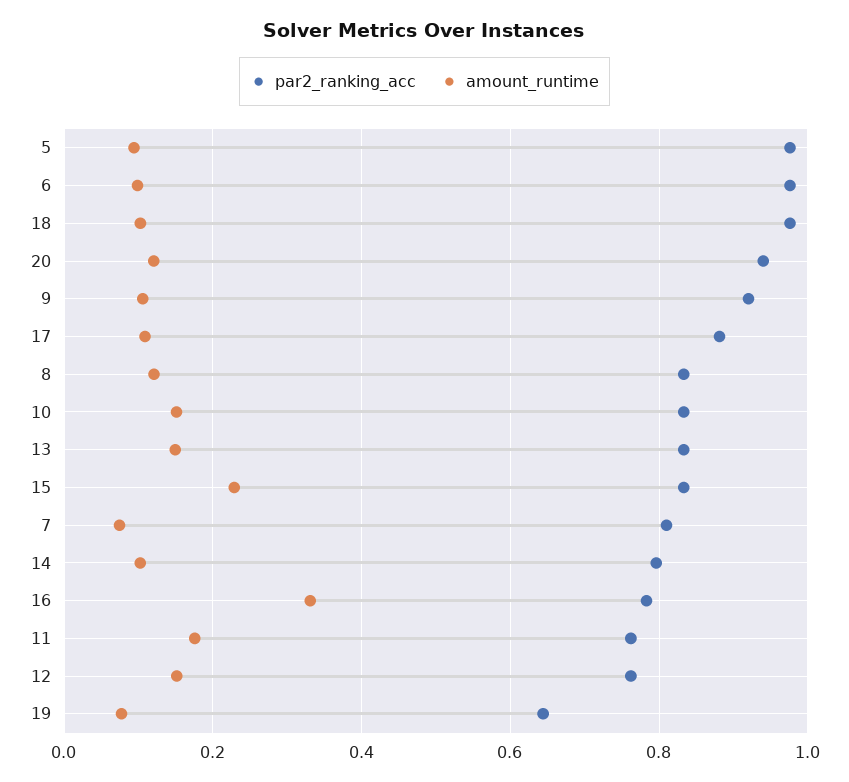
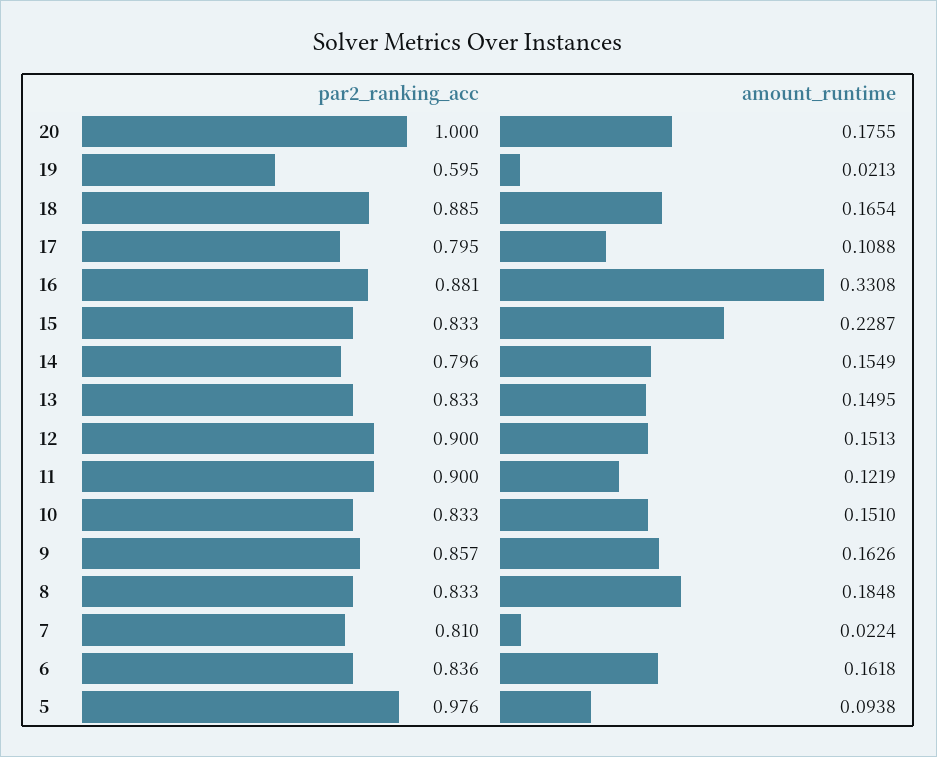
par2_ranking_acc, 6: 0.98 -> 0.836
amount_runtime, 6: 0.1 -> 0.1618
par2_ranking_acc, 18: 0.98 -> 0.885
amount_runtime, 18: 0.1 -> 0.1654
par2_ranking_acc, 20: 0.94 -> 1
amount_runtime, 20: 0.12 -> 0.1755
par2_ranking_acc, 9: 0.92 -> 0.857
amount_runtime, 9: 0.1 -> 0.1626
par2_ranking_acc, 17: 0.88 -> 0.795
amount_runtime, 8: 0.12 -> 0.1848
amount_runtime, 7: 0.08 -> 0.0224
amount_runtime, 14: 0.1 -> 0.1549
par2_ranking_acc, 16: 0.78 -> 0.881
par2_ranking_acc, 11: 0.76 -> 0.9
amount_runtime, 11: 0.18 -> 0.1219
par2_ranking_acc, 12: 0.76 -> 0.9
par2_ranking_acc, 19: 0.64 -> 0.595
amount_runtime, 19: 0.08 -> 0.0213

